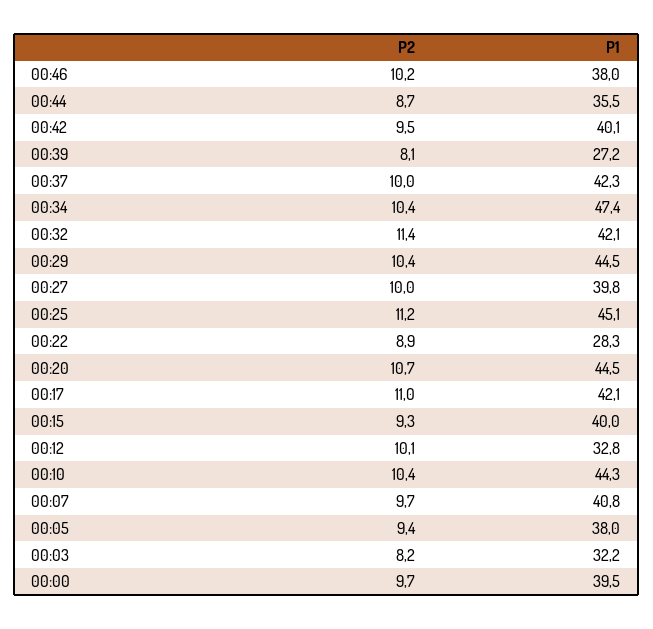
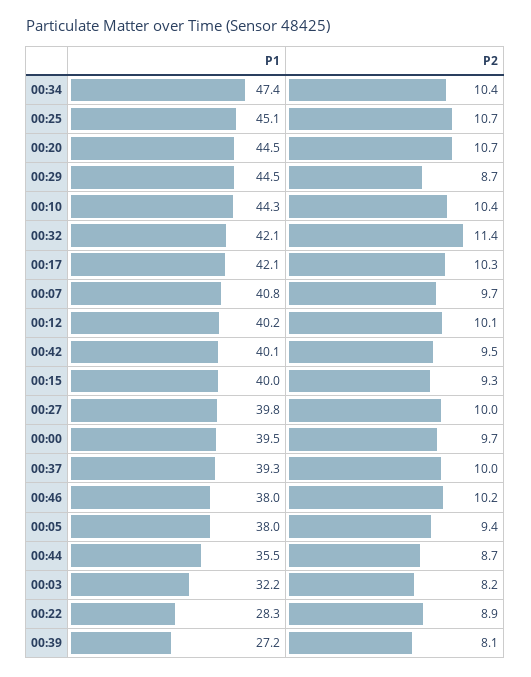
P1, 00:37: 42.3 -> 39.3
P2, 00:29: 10.4 -> 8.7
P2, 00:25: 11.2 -> 10.7
P2, 00:17: 11 -> 10.3
P1, 00:12: 32.8 -> 40.2

